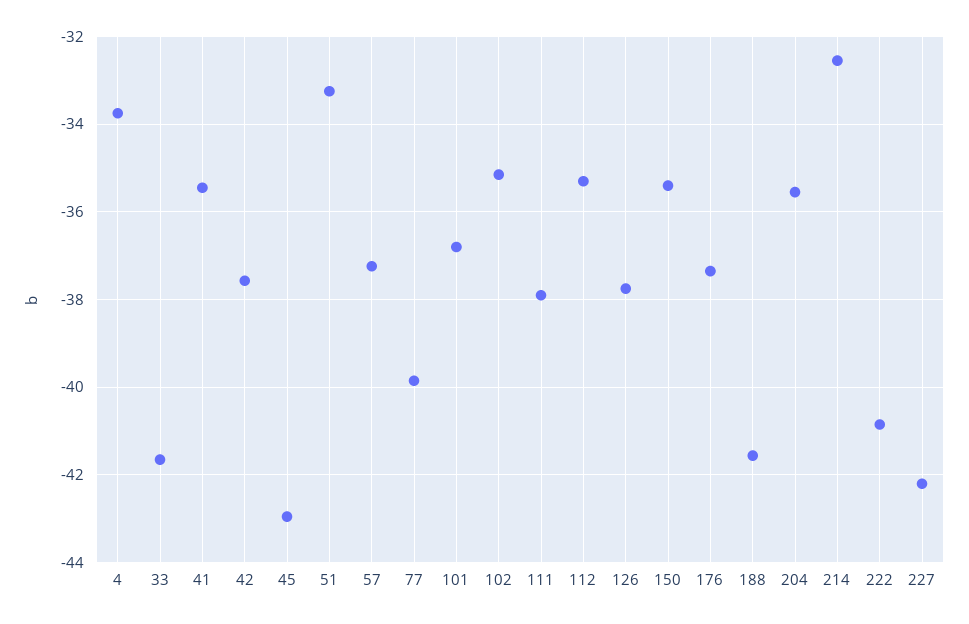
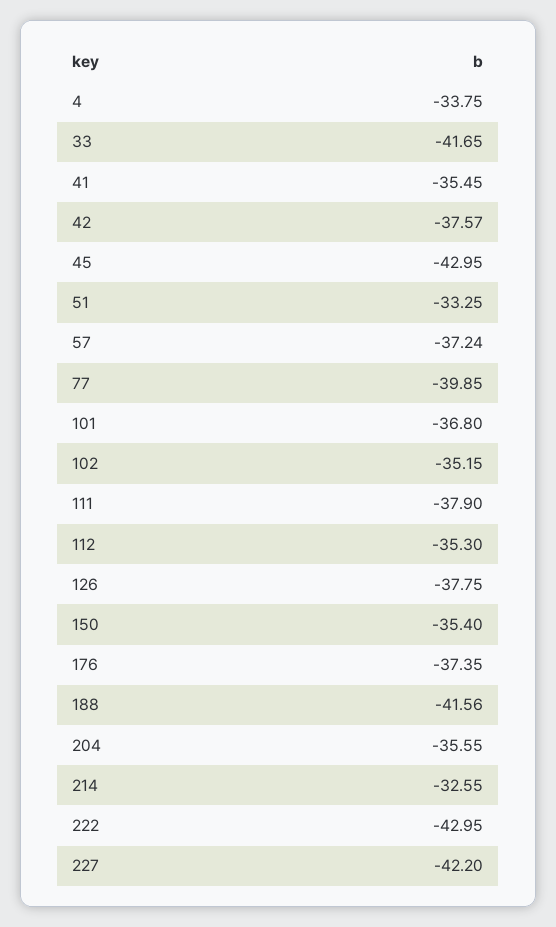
222: -40.8 -> -42.95

